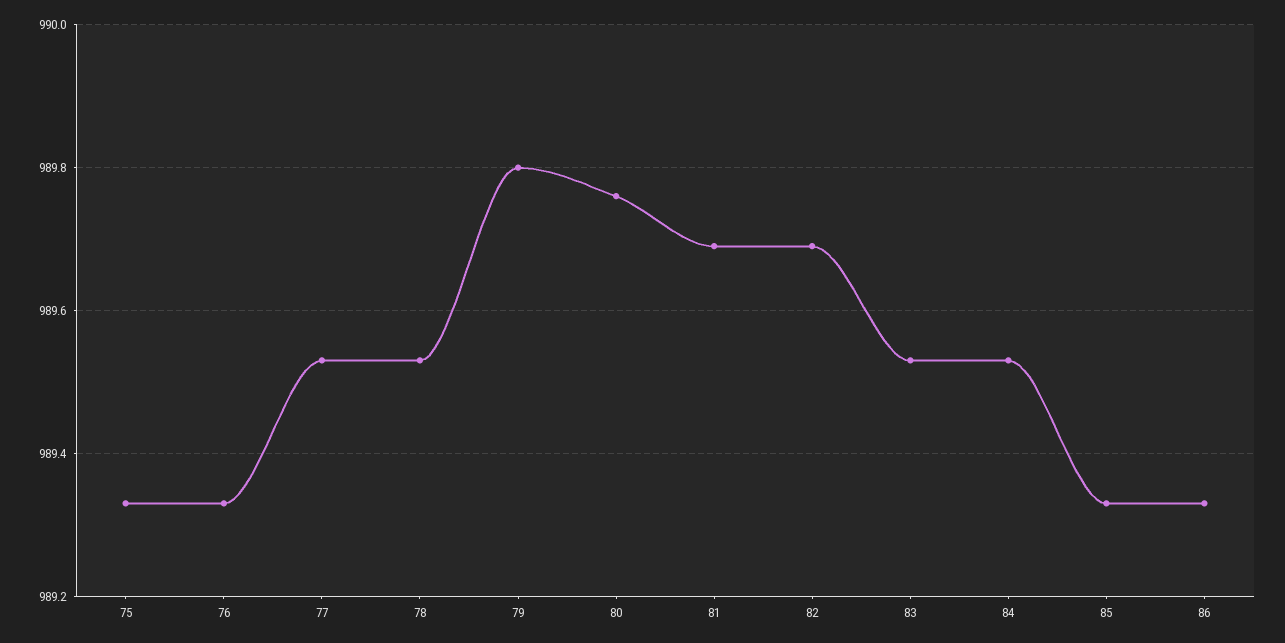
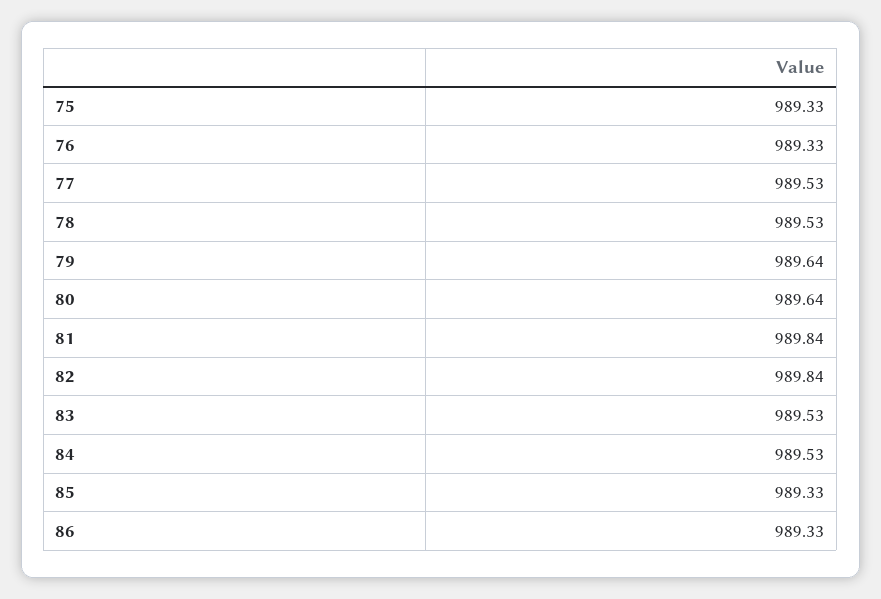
79: 989.8 -> 989.64
80: 989.75 -> 989.64
81: 989.7 -> 989.84
82: 989.7 -> 989.84

